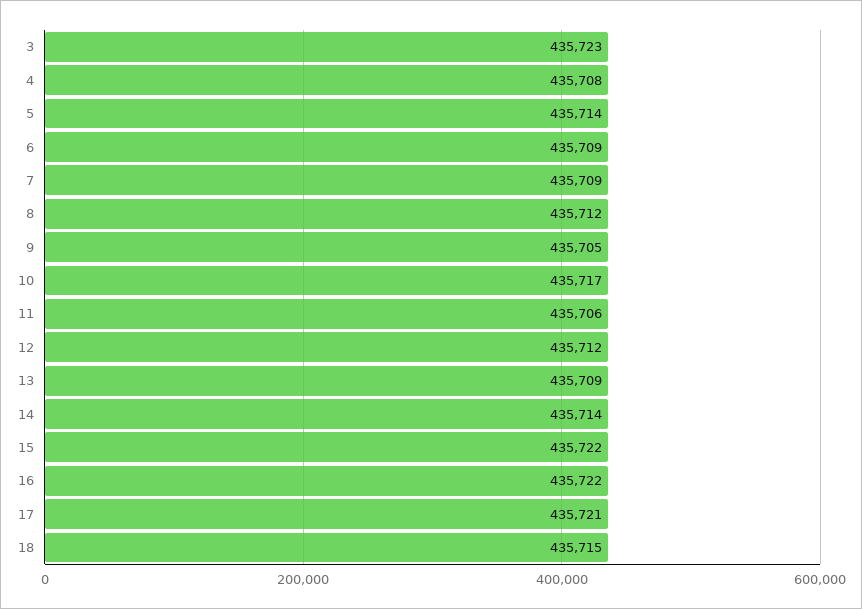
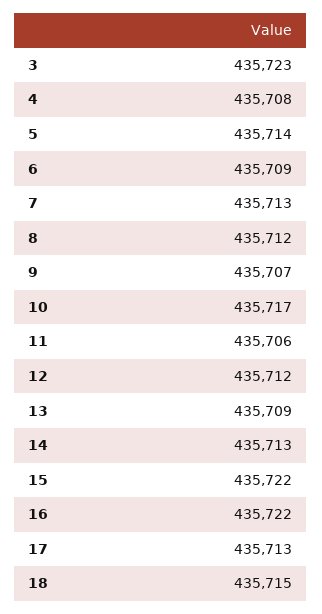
7: 435709 -> 435713
9: 435705 -> 435707
14: 435714 -> 435713
17: 435721 -> 435713

